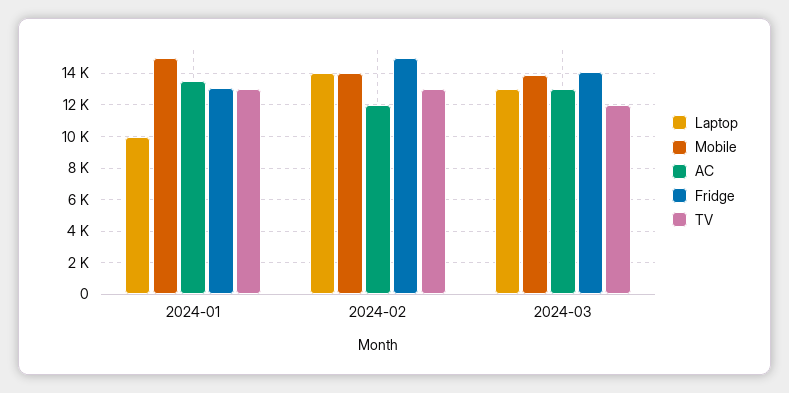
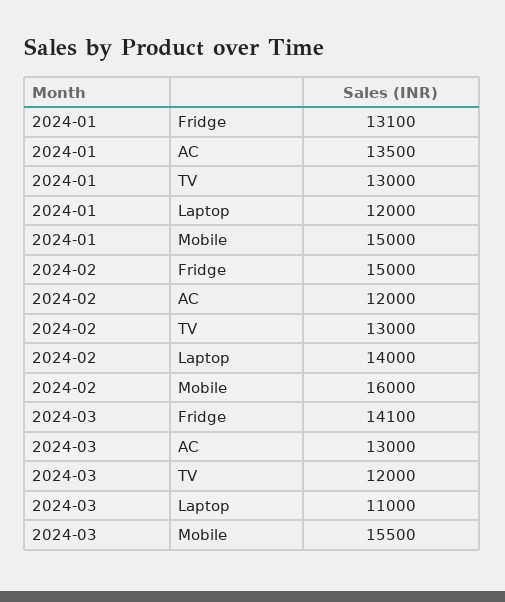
Laptop, 2024-01: 10000 -> 12000
Mobile, 2024-02: 14000 -> 16000
Laptop, 2024-03: 13000 -> 11000
Mobile, 2024-03: 14000 -> 15500

